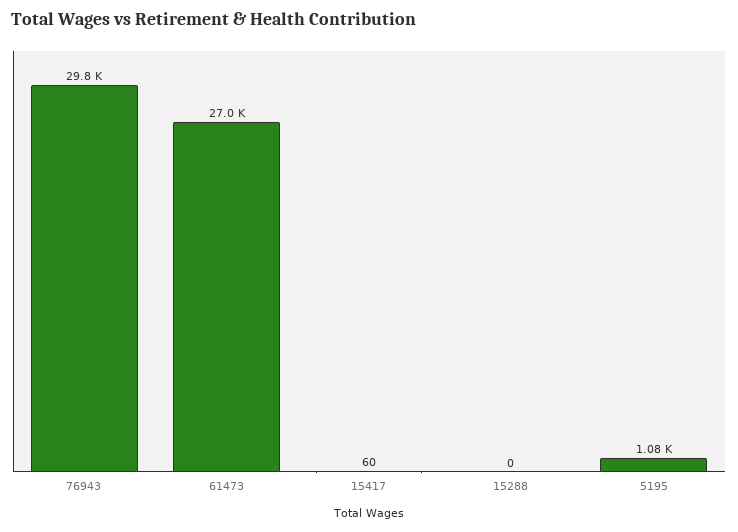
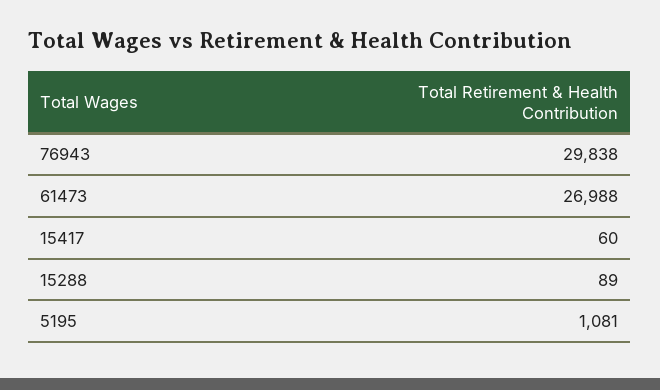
15288: 0 -> 89

